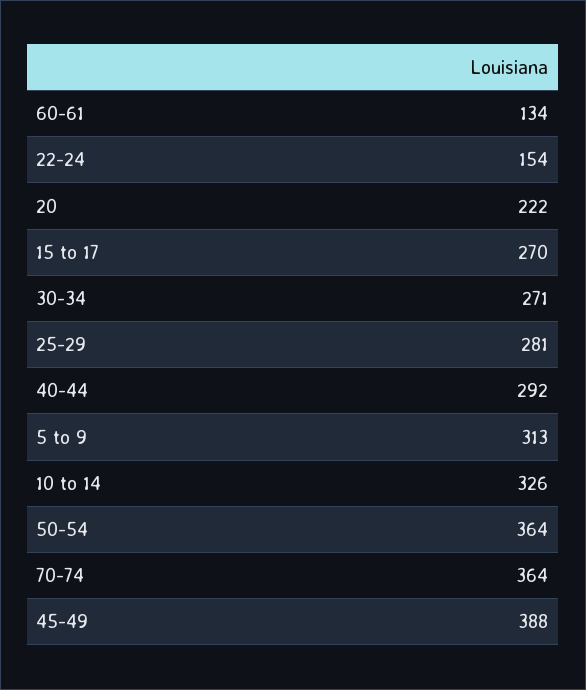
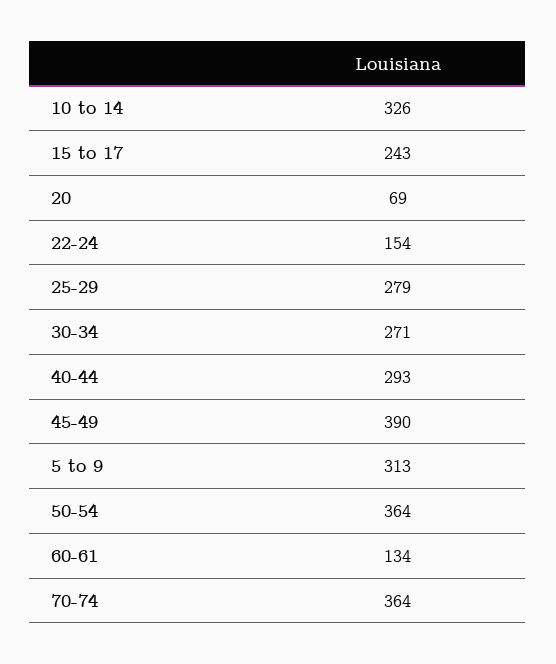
20: 222 -> 69
15 to 17: 270 -> 243
25-29: 281 -> 279
40-44: 292 -> 293
45-49: 388 -> 390

